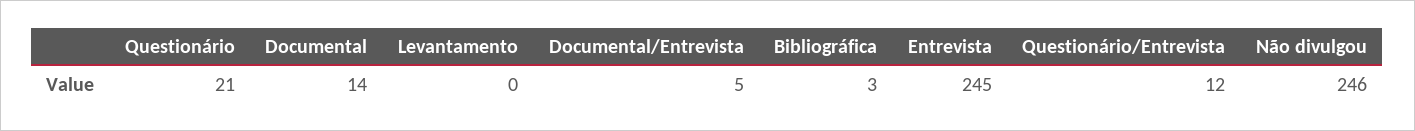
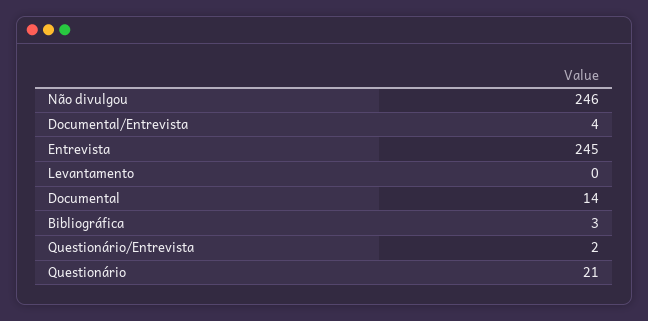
Documental/Entrevista: 5 -> 4
Questionário/Entrevista: 12 -> 2

